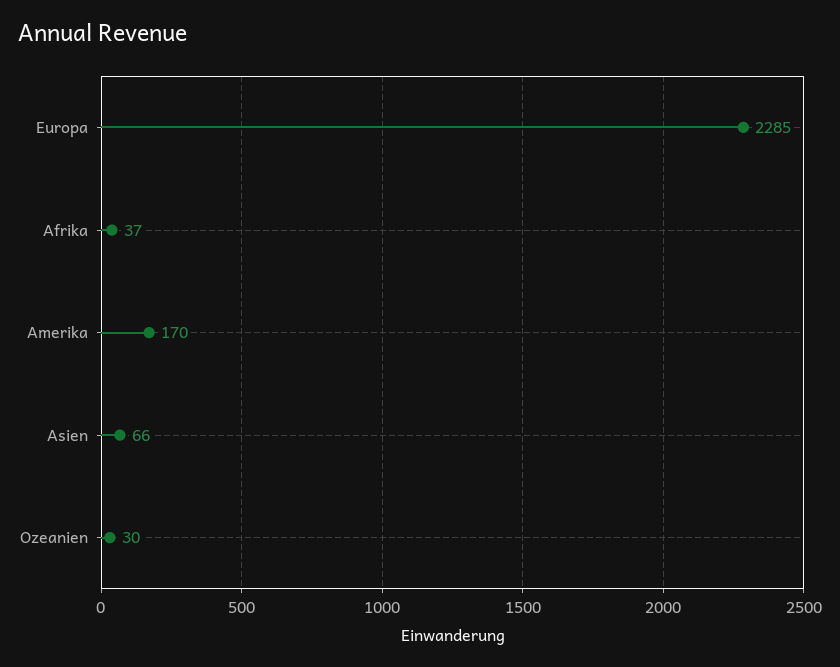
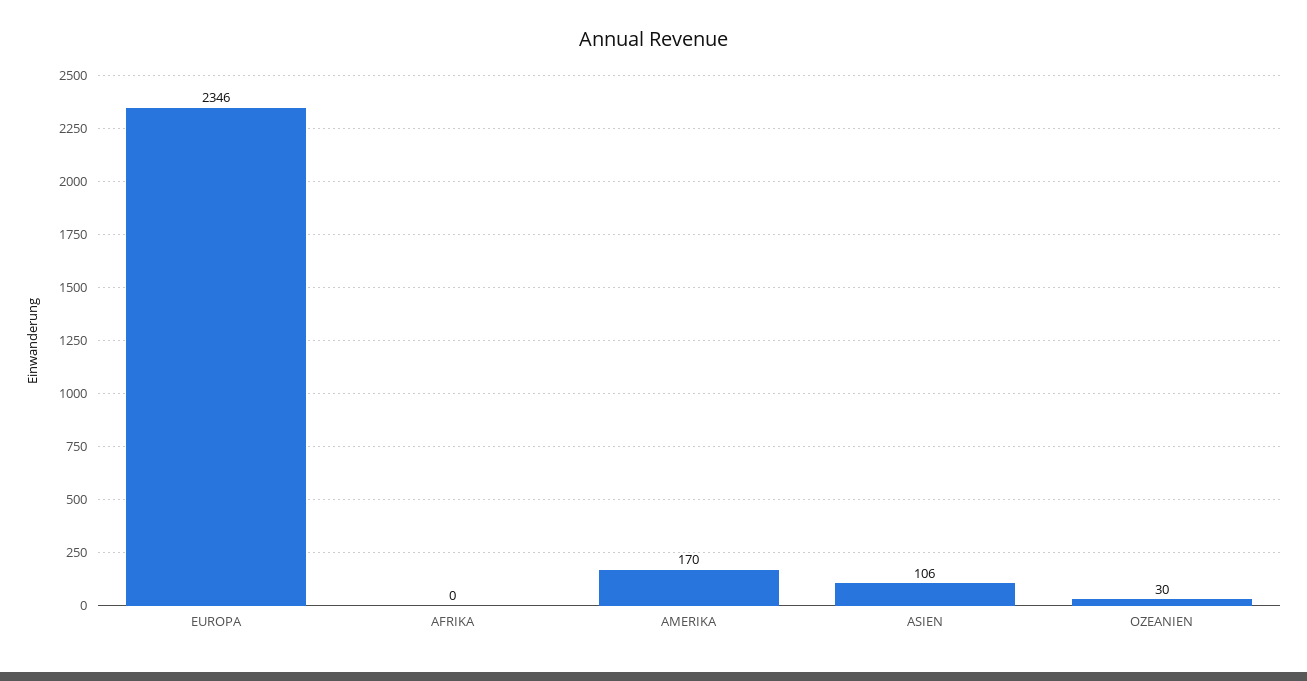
Europa: 2285 -> 2346
Afrika: 37 -> 0
Asien: 66 -> 106

